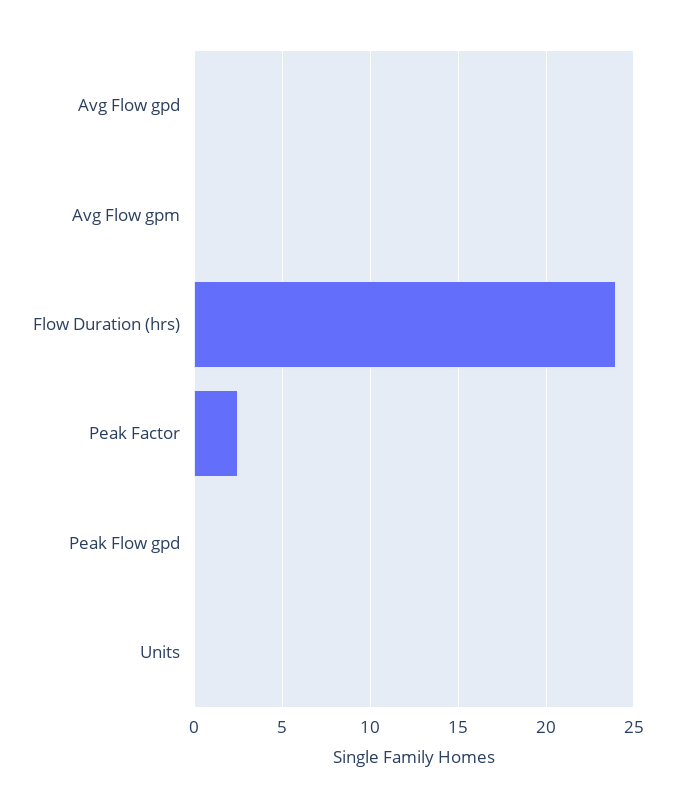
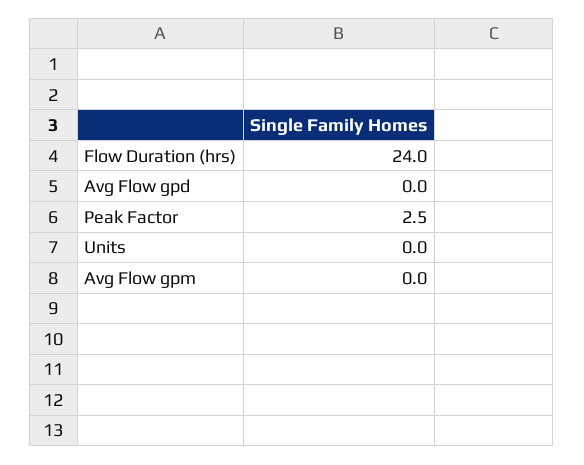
Peak Flow gpd: 0 -> none

